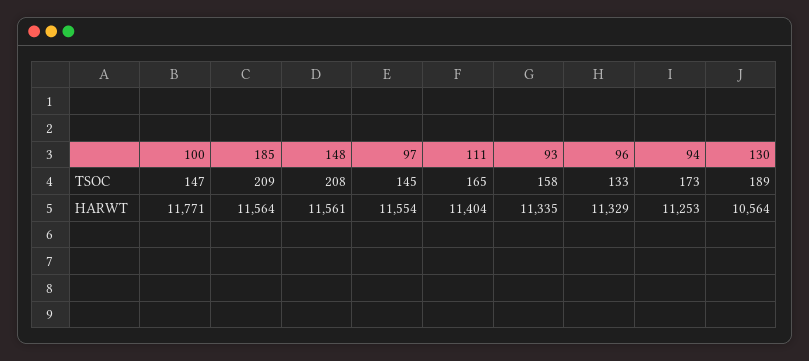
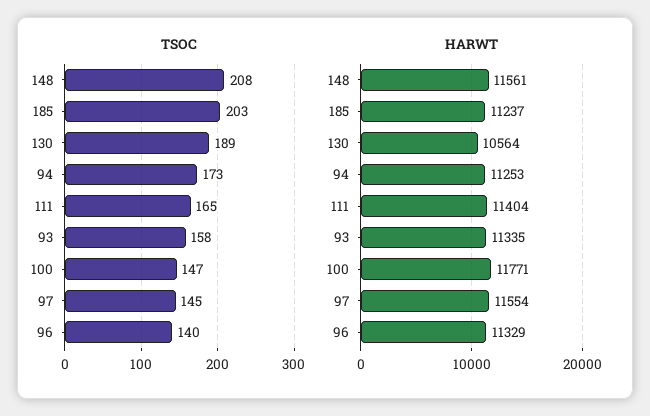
TSOC, 185: 209 -> 203
TSOC, 96: 133 -> 140
HARWT, 185: 11564 -> 11237

